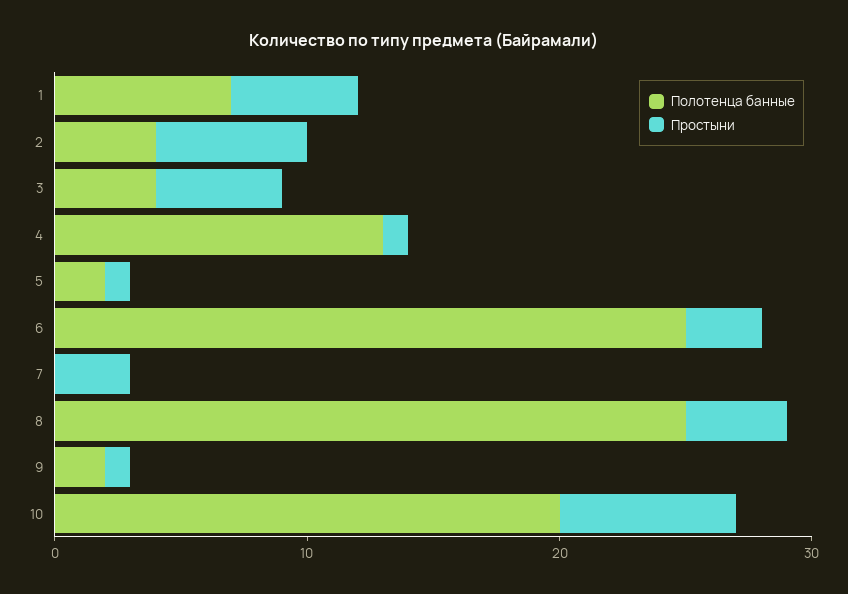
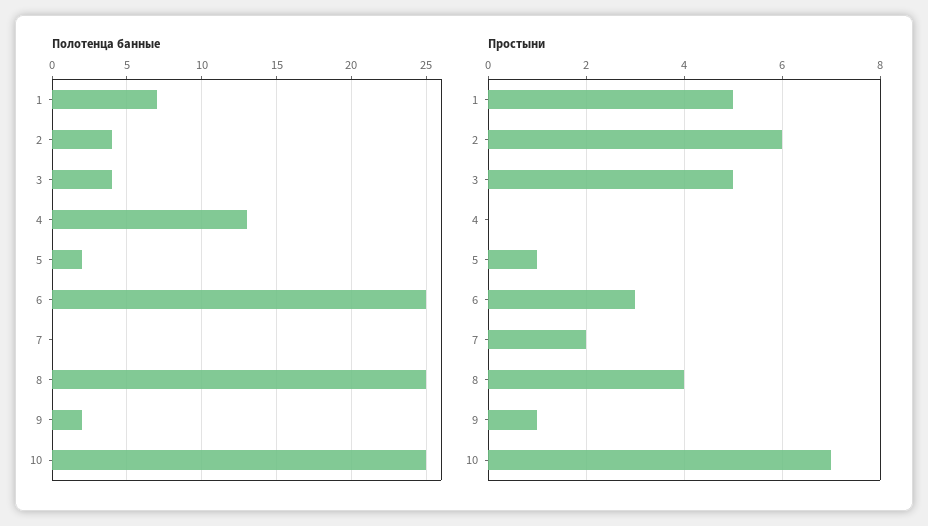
Простыни, 4: 1 -> 0
Простыни, 7: 3 -> 2
Полотенца банные, 10: 20 -> 25

